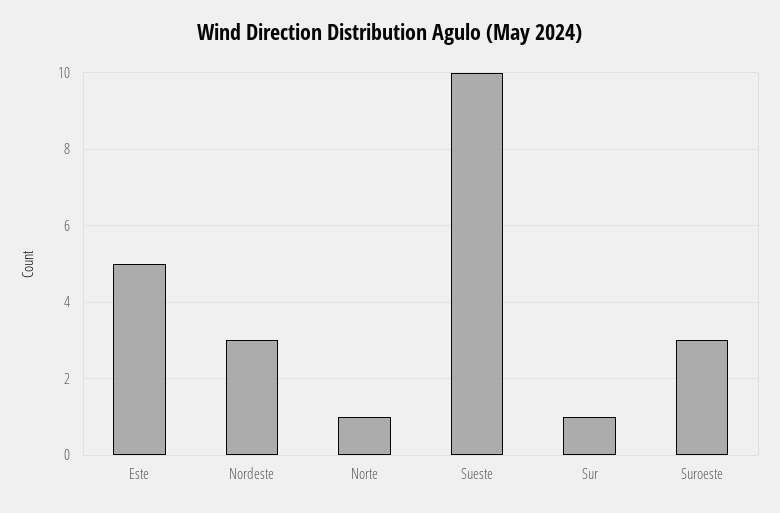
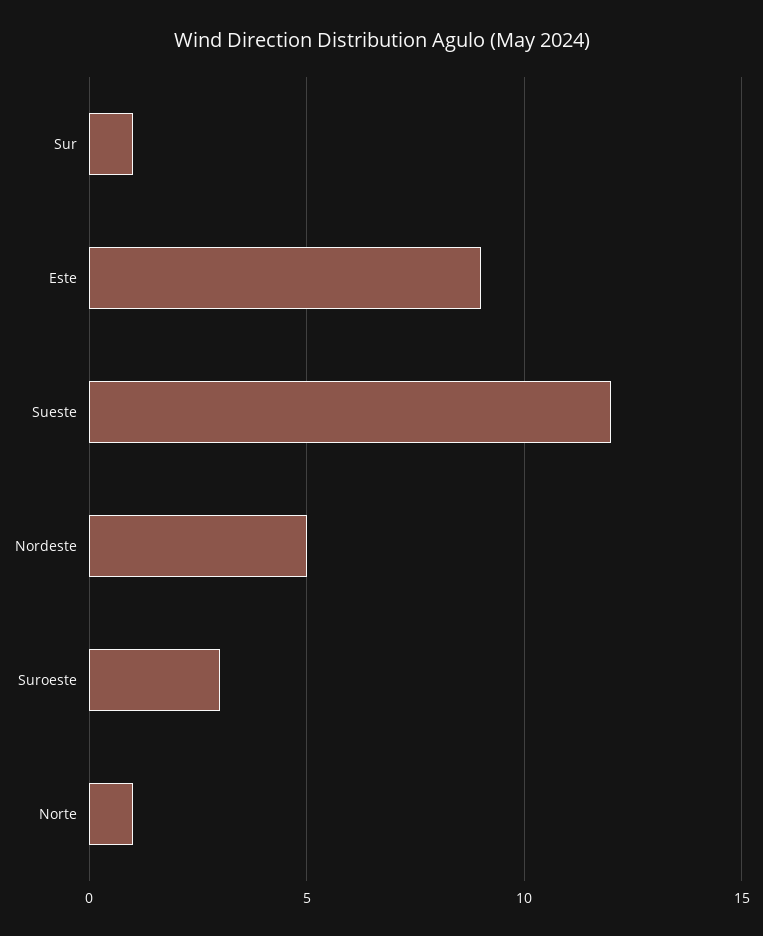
Este: 5 -> 9
Nordeste: 3 -> 5
Sueste: 10 -> 12

